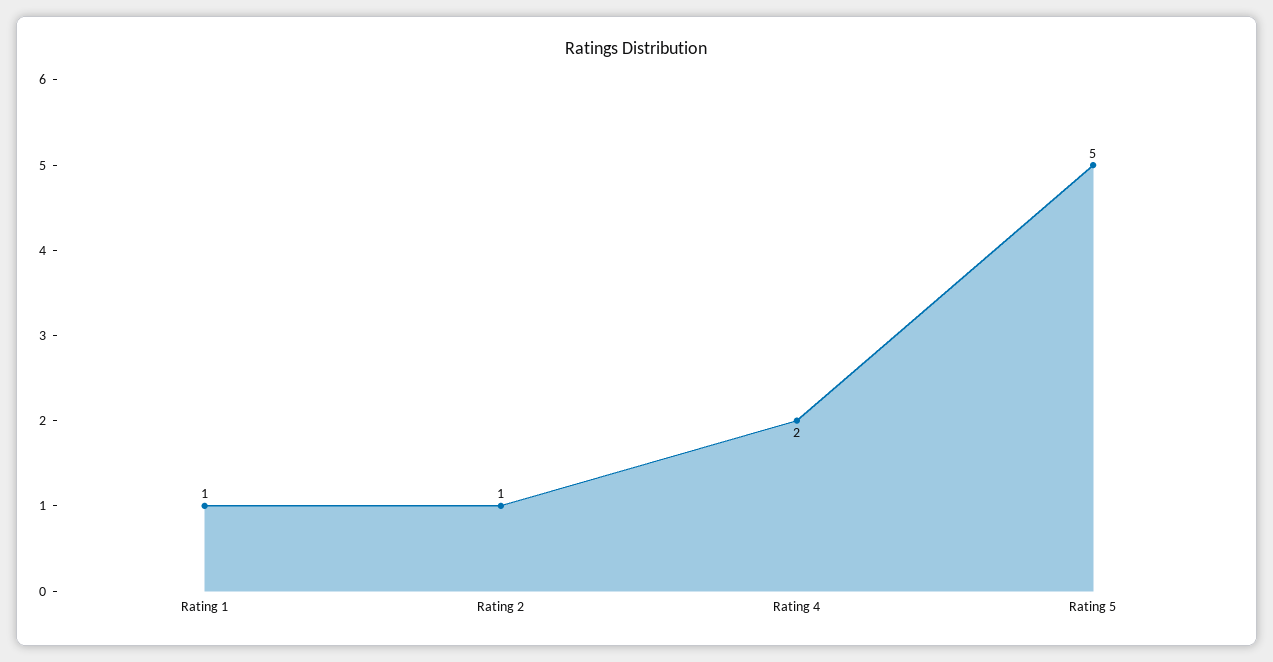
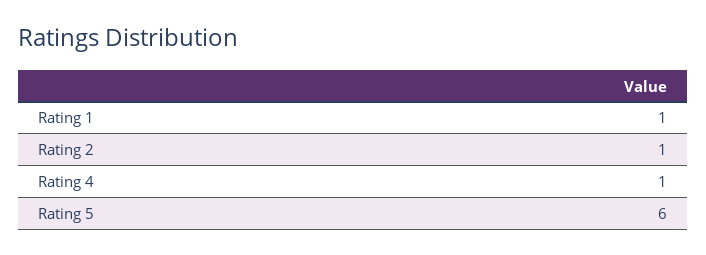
Rating 4: 2 -> 1
Rating 5: 5 -> 6

